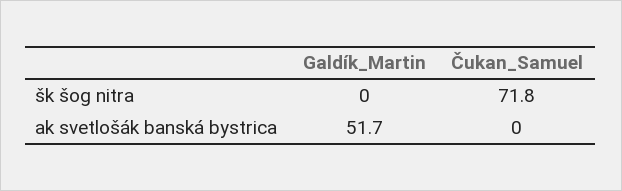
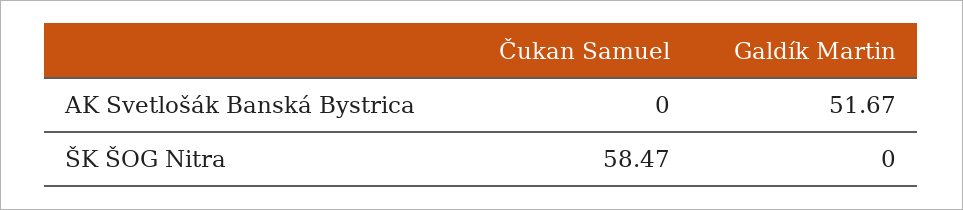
Čukan_Samuel, šk šog nitra: 71.8 -> 58.47

